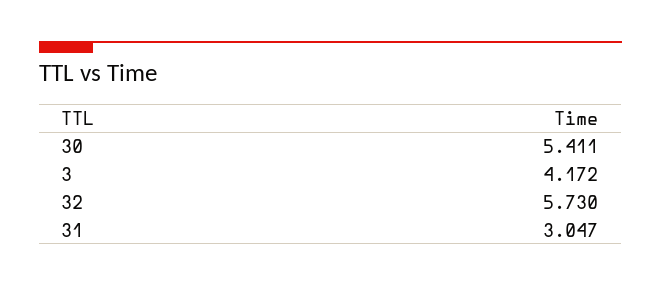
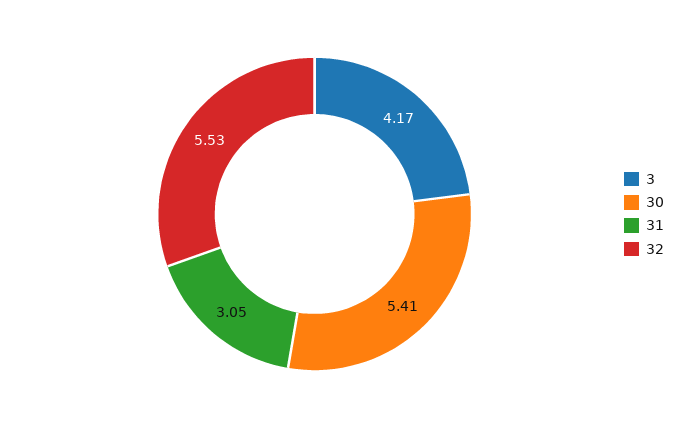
32: 5.73 -> 5.53

